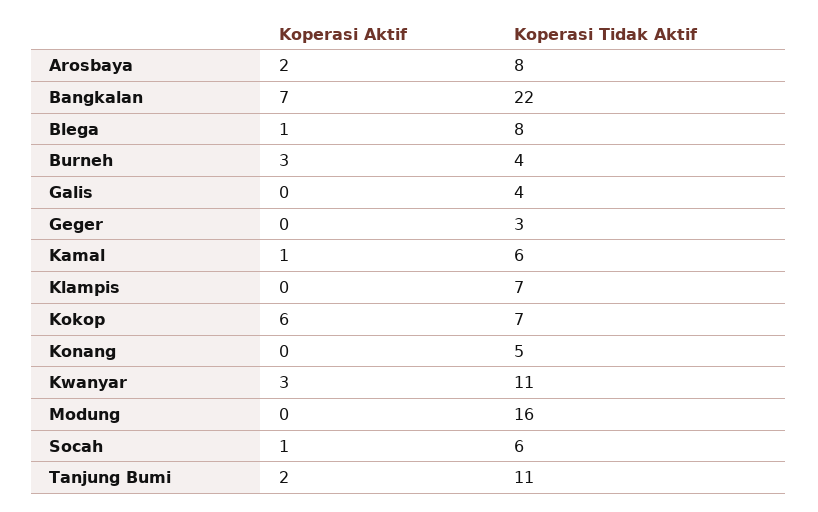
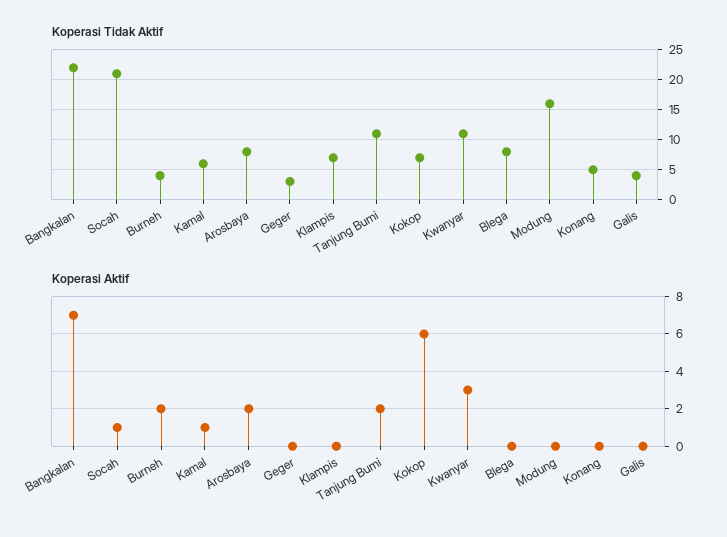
Koperasi Aktif, Blega: 1 -> 0
Koperasi Aktif, Burneh: 3 -> 2
Koperasi Tidak Aktif, Socah: 6 -> 20

